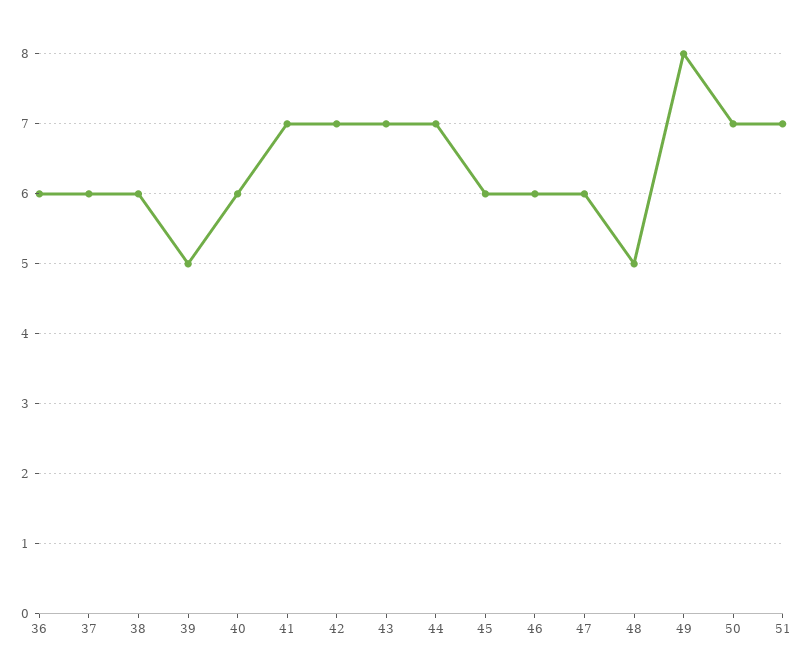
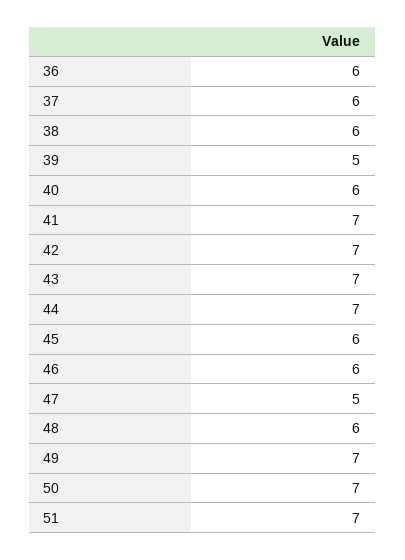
47: 6 -> 5
48: 5 -> 6
49: 8 -> 7

